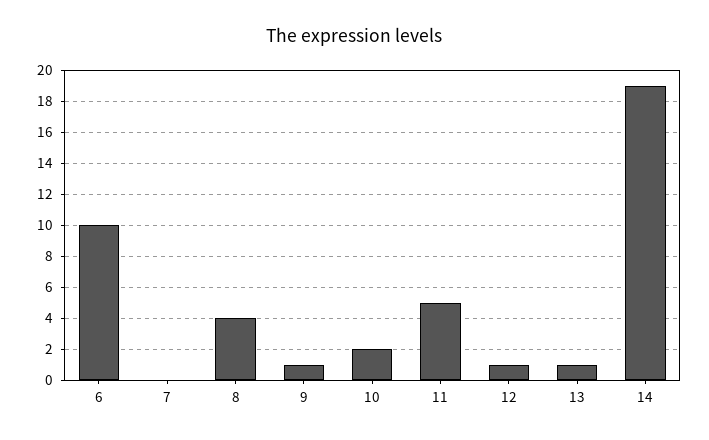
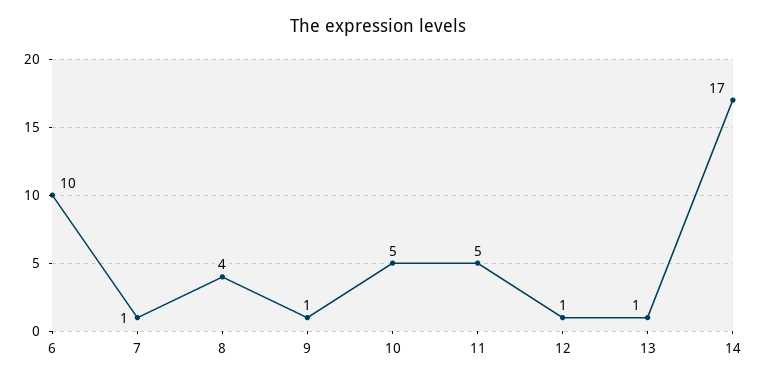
7: 0 -> 1
10: 2 -> 5
14: 19 -> 17

